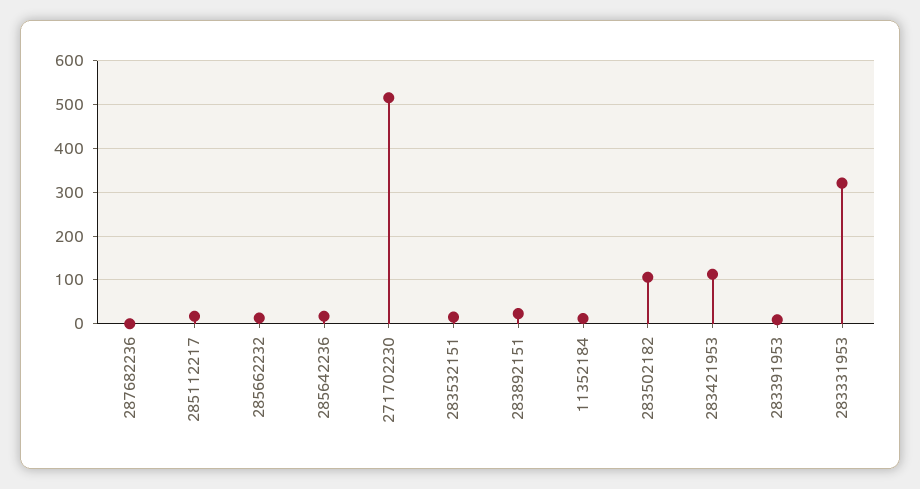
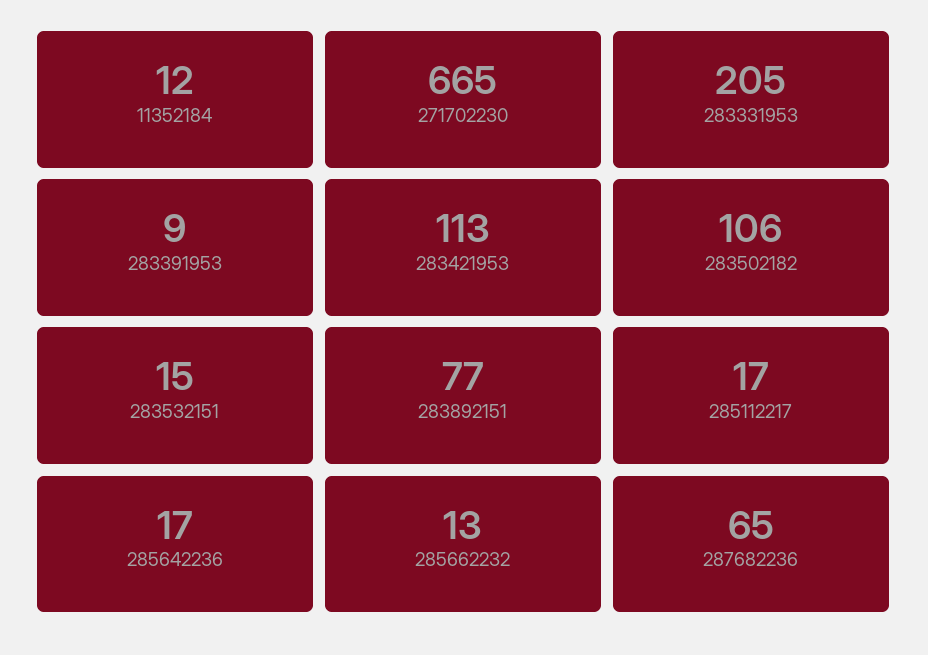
287682236: 0 -> 65
271702230: 520 -> 665
283892151: 20 -> 77
283331953: 320 -> 205

